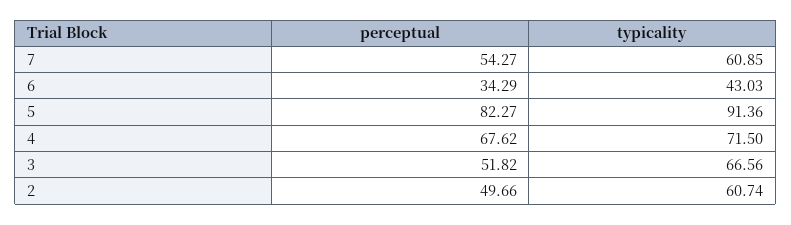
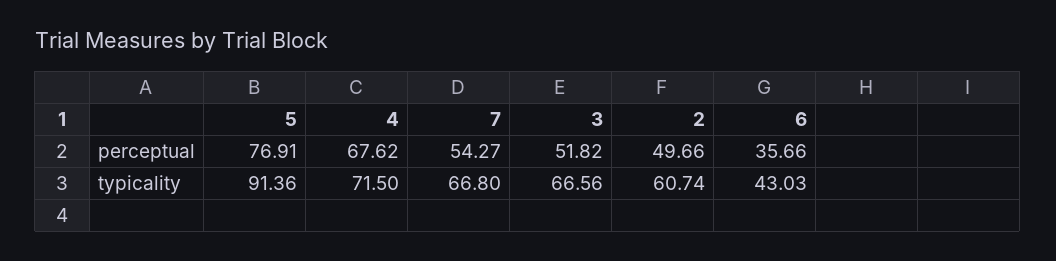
typicality, 7: 60.85 -> 66.8
perceptual, 6: 34.29 -> 35.66
perceptual, 5: 82.27 -> 76.91

